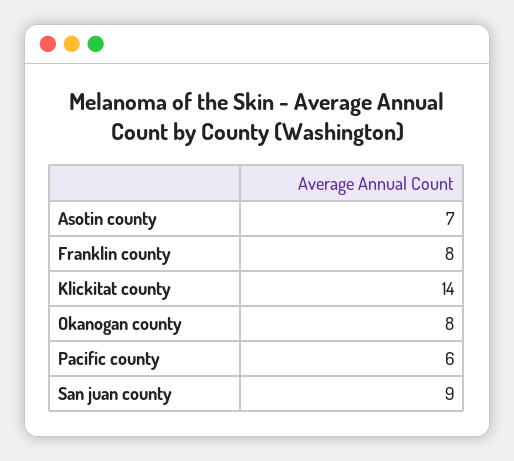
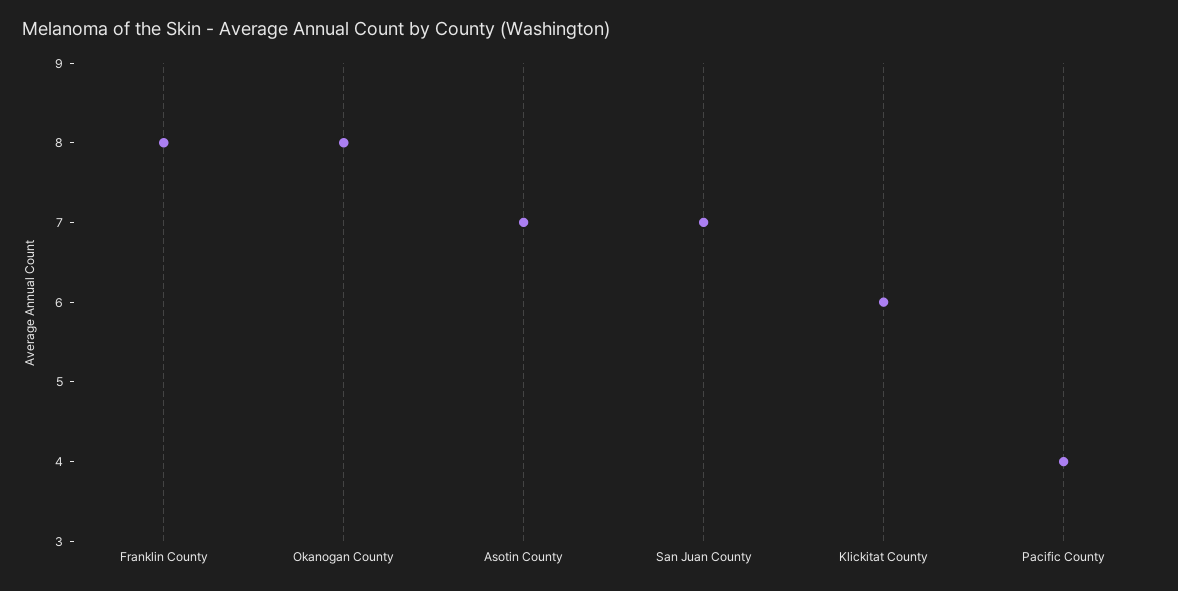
Klickitat county: 14 -> 6
Pacific county: 6 -> 4
San juan county: 9 -> 7

